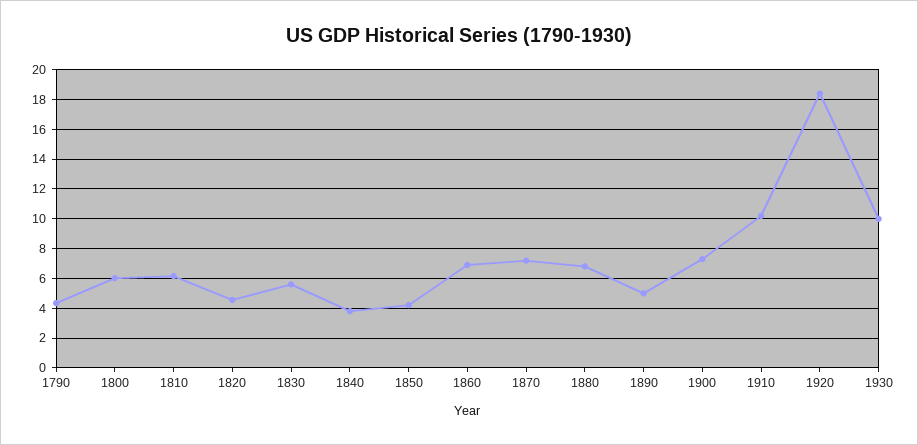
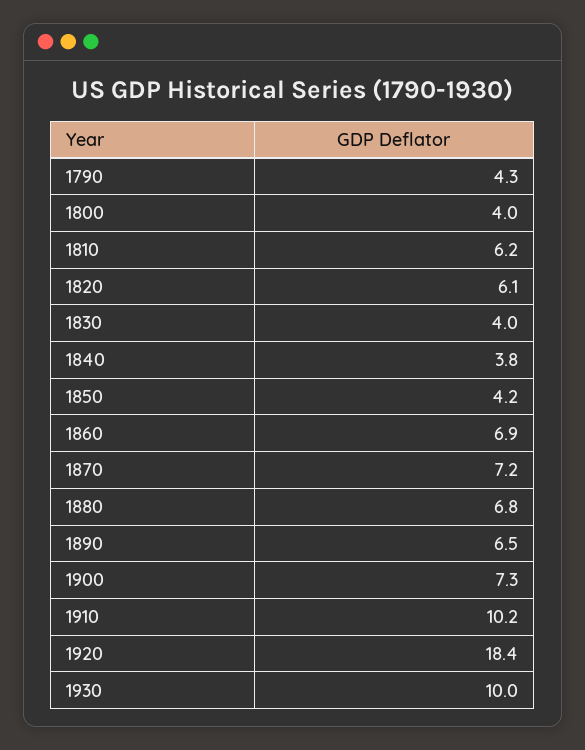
1800: 6 -> 4
1820: 4.5 -> 6.1
1830: 5.5 -> 4
1890: 5 -> 6.5

